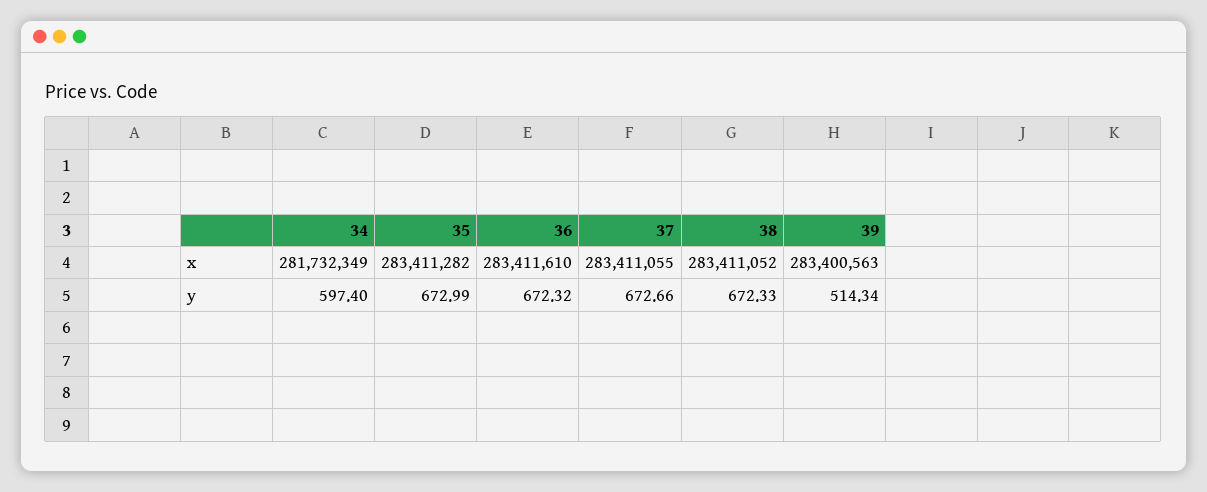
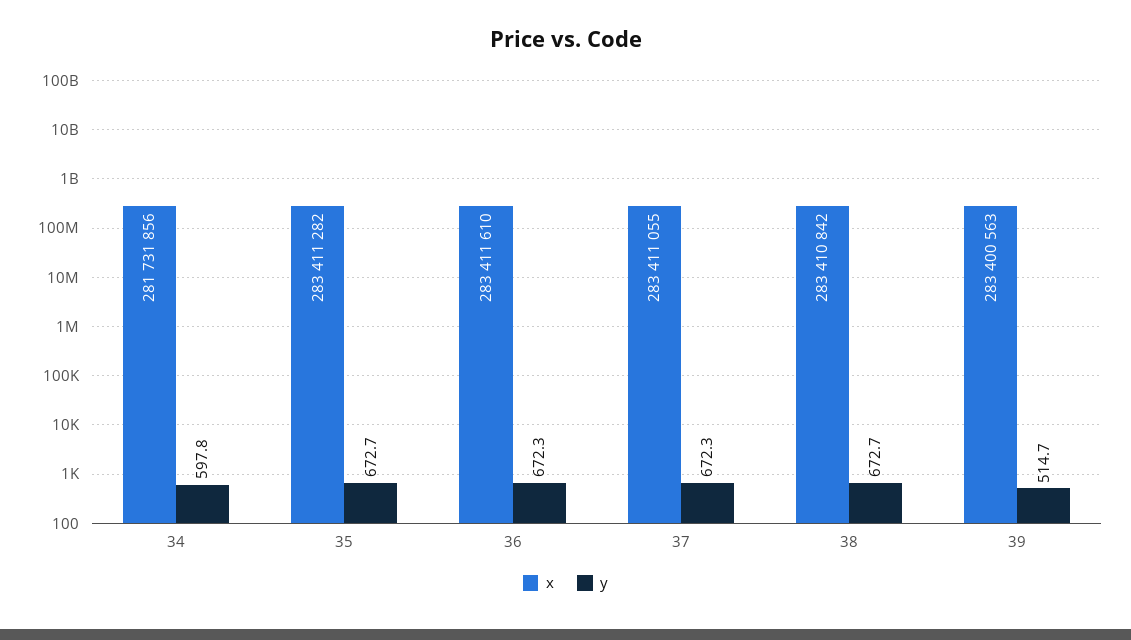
x, 34: 281732349 -> 281731856
x, 38: 283411052 -> 283410842
y, 34: 597.4 -> 597.8
y, 35: 672.99 -> 672.7
y, 37: 672.66 -> 672.3
y, 38: 672.33 -> 672.7
y, 39: 514.34 -> 514.7

